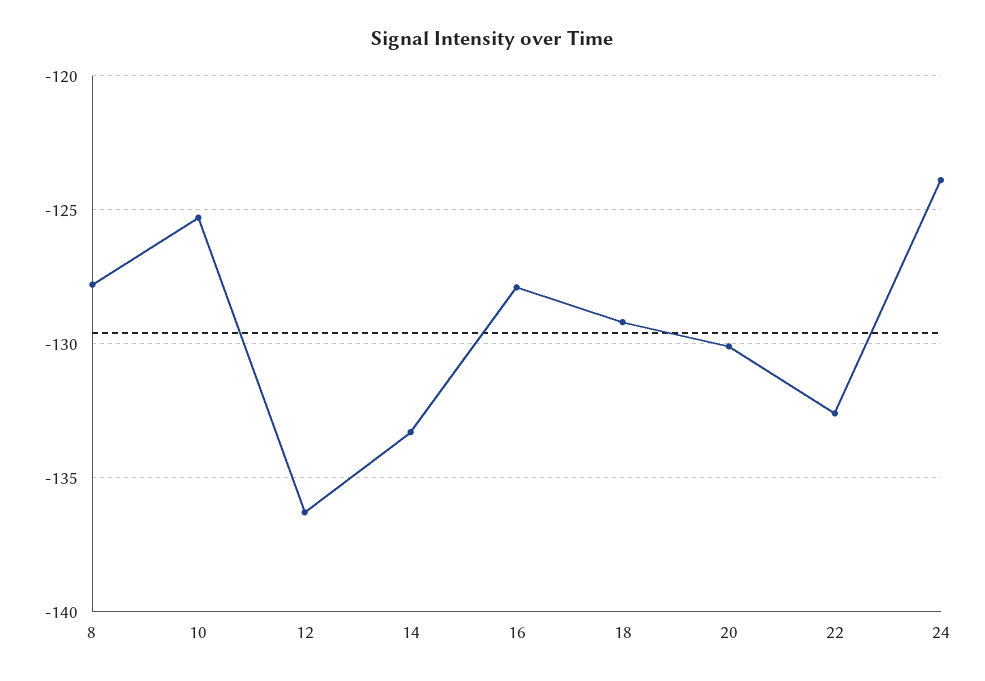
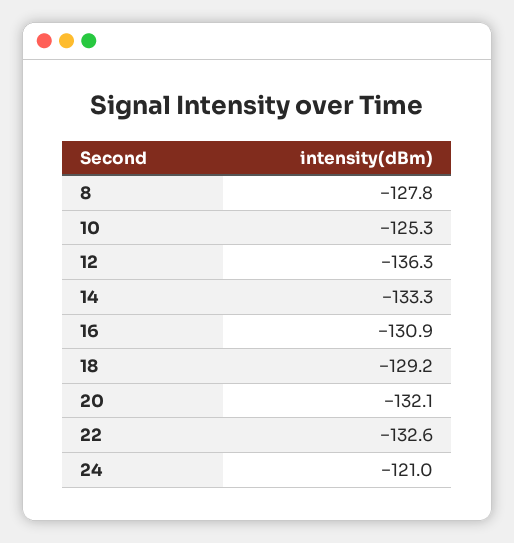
16: -128 -> -130.9
20: -130 -> -132.1
24: -124 -> -121

